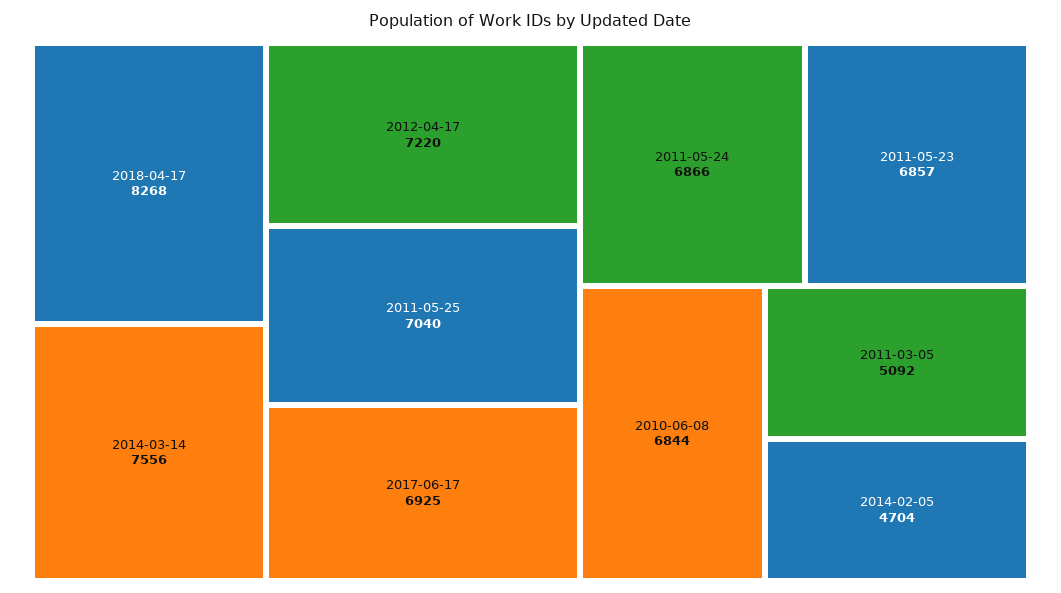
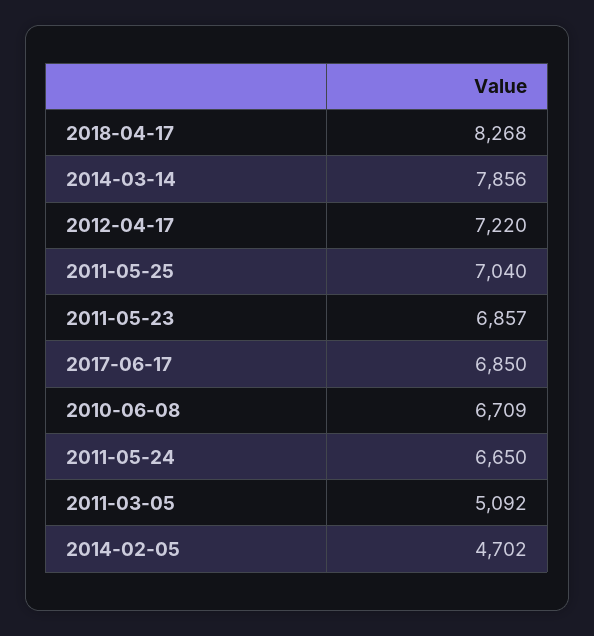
2014-03-14: 7556 -> 7856
2017-06-17: 6925 -> 6850
2011-05-24: 6866 -> 6650
2010-06-08: 6844 -> 6709
2014-02-05: 4704 -> 4702

